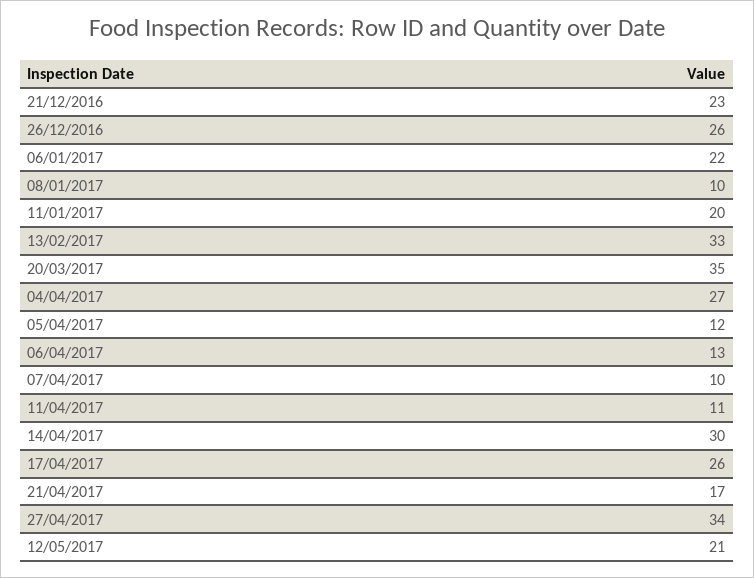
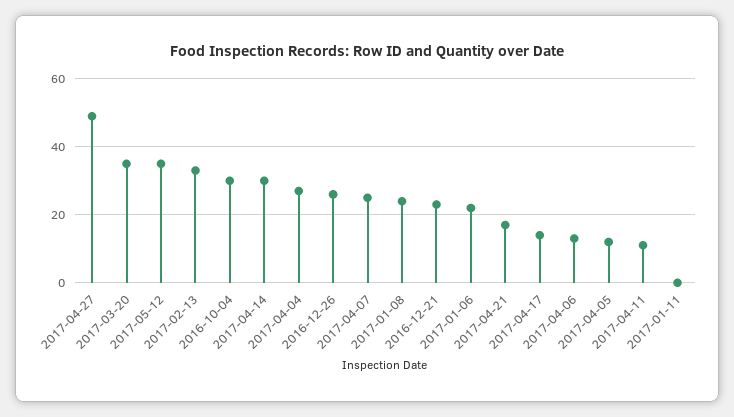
08/01/2017: 10 -> 25
11/01/2017: 20 -> 0
07/04/2017: 10 -> 25
17/04/2017: 26 -> 15
27/04/2017: 34 -> 50
12/05/2017: 21 -> 35
2016-10-04: none -> 30

